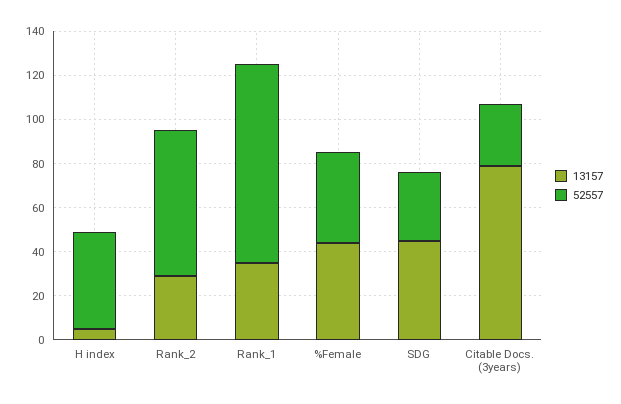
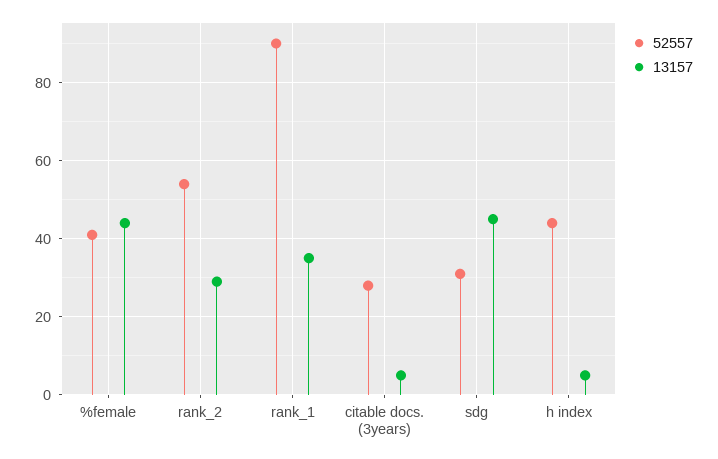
52557, Rank_2: 65 -> 55
13157, Citable Docs. (3years): 80 -> 5

